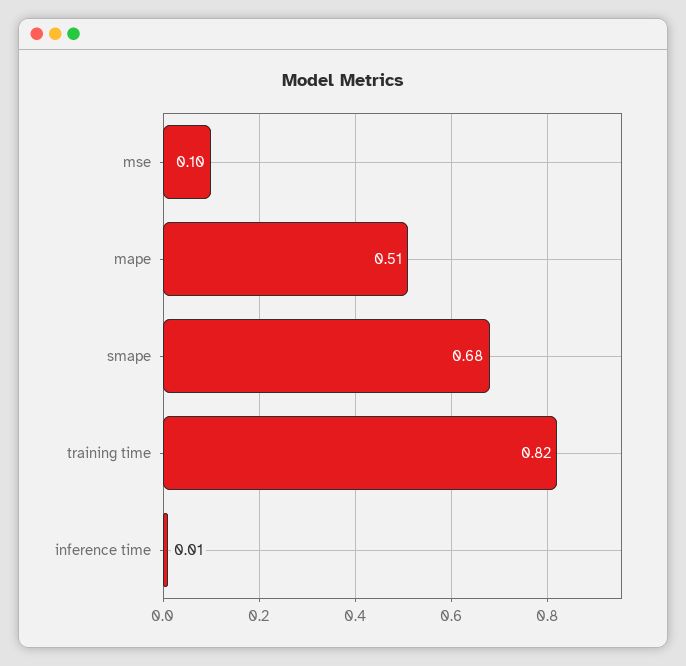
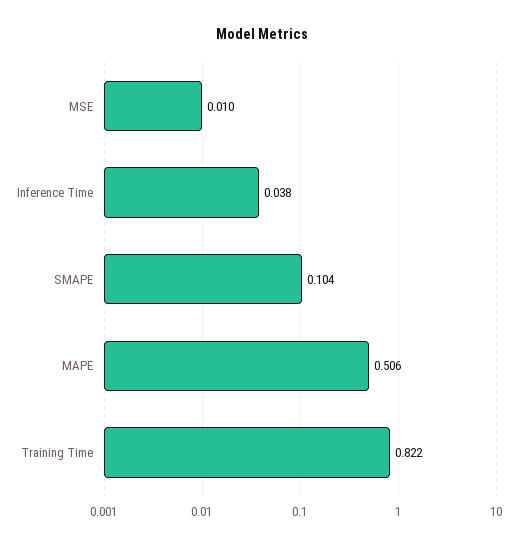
mse: 0.1 -> 0.01
smape: 0.68 -> 0.104
inference time: 0.01 -> 0.038

